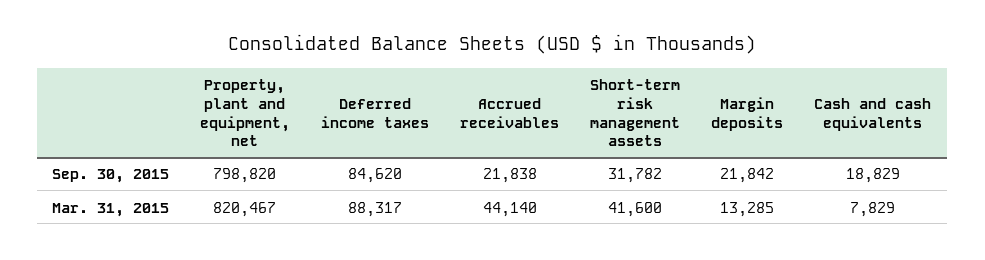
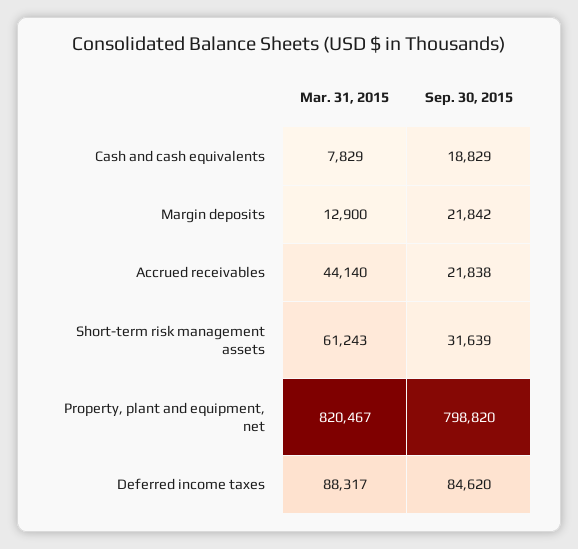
Short-term risk management assets, Sep. 30, 2015: 31782 -> 31639
Short-term risk management assets, Mar. 31, 2015: 41600 -> 61243
Margin deposits, Mar. 31, 2015: 13285 -> 12900

